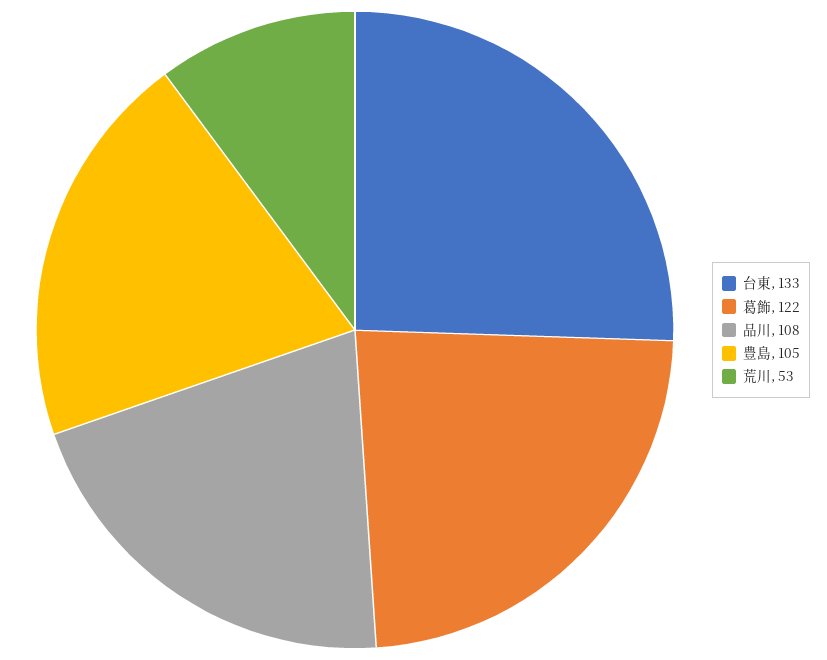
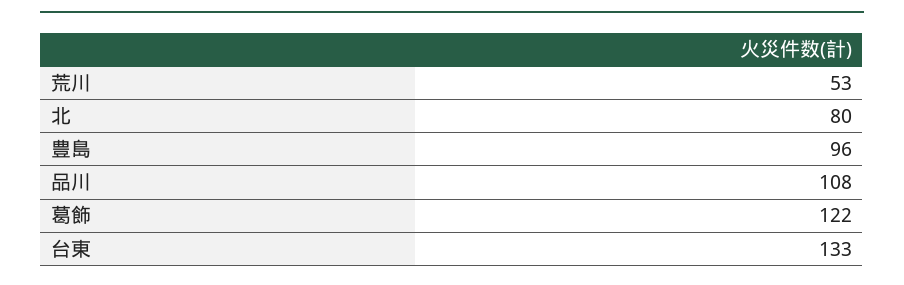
豊島: 105 -> 96
北: none -> 80

